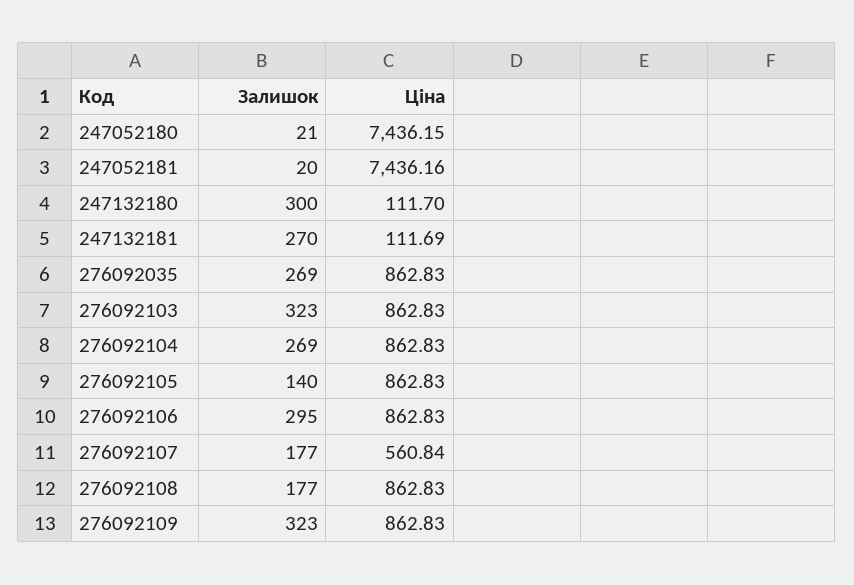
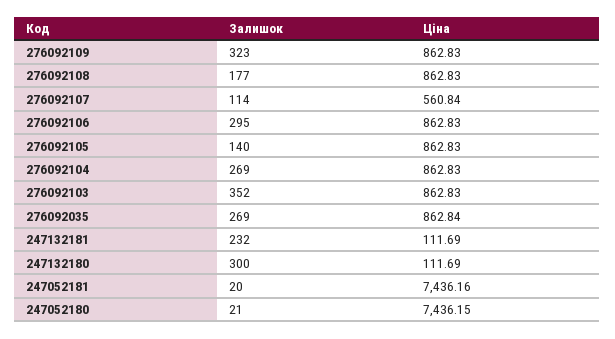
Ціна, 247132180: 111.7 -> 111.69
Залишок, 247132181: 270 -> 232
Ціна, 276092035: 862.83 -> 862.84
Залишок, 276092103: 323 -> 352
Залишок, 276092107: 177 -> 114

